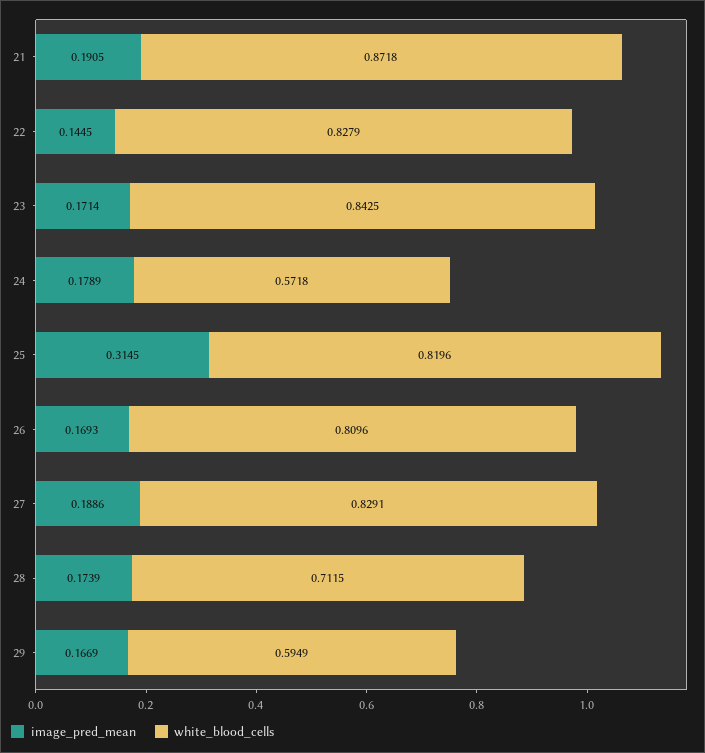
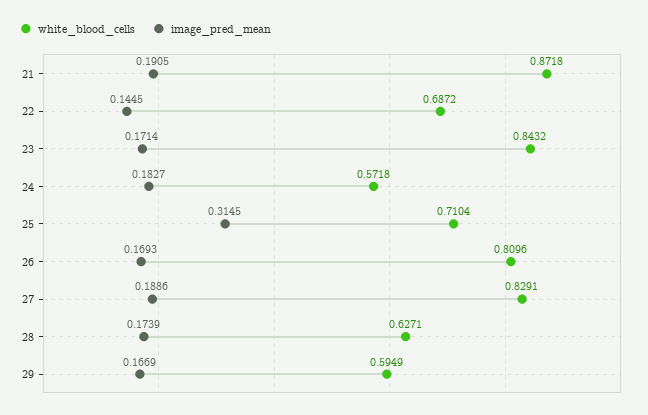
white_blood_cells, 22: 0.8279 -> 0.6872
white_blood_cells, 23: 0.8425 -> 0.8432
image_pred_mean, 24: 0.1789 -> 0.1827
white_blood_cells, 25: 0.8196 -> 0.7104
white_blood_cells, 28: 0.7115 -> 0.6271

